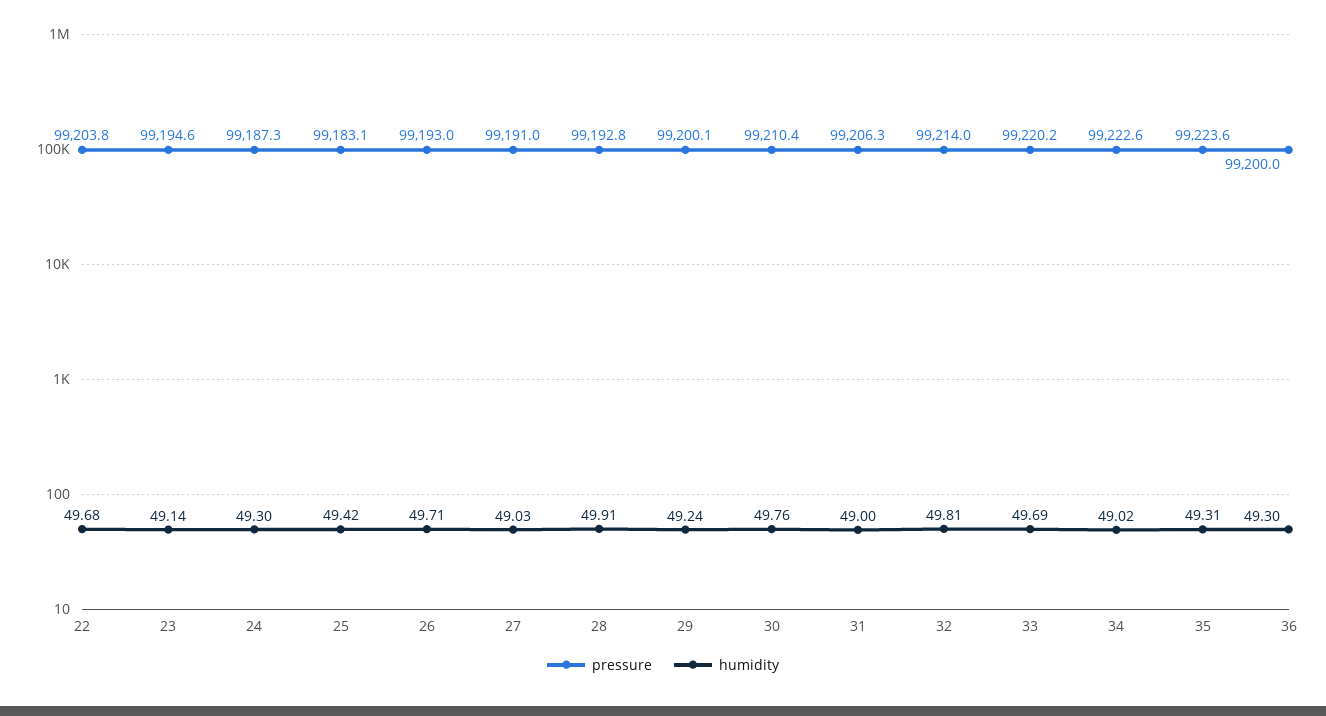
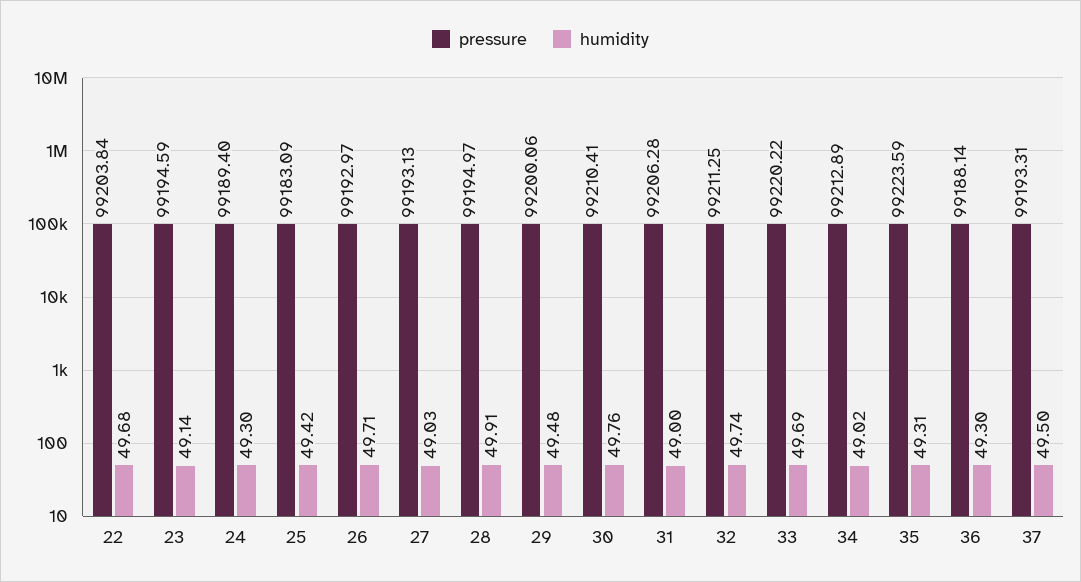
pressure, 24: 99187.3 -> 99189.4
pressure, 27: 99191 -> 99193.13
pressure, 28: 99192.8 -> 99194.97
humidity, 29: 49.24 -> 49.48
pressure, 32: 99214 -> 99211.25
humidity, 32: 49.81 -> 49.74
pressure, 34: 99222.6 -> 99212.89
pressure, 36: 99200 -> 99188.14
pressure, 37: none -> 99193.31
humidity, 37: none -> 49.5

